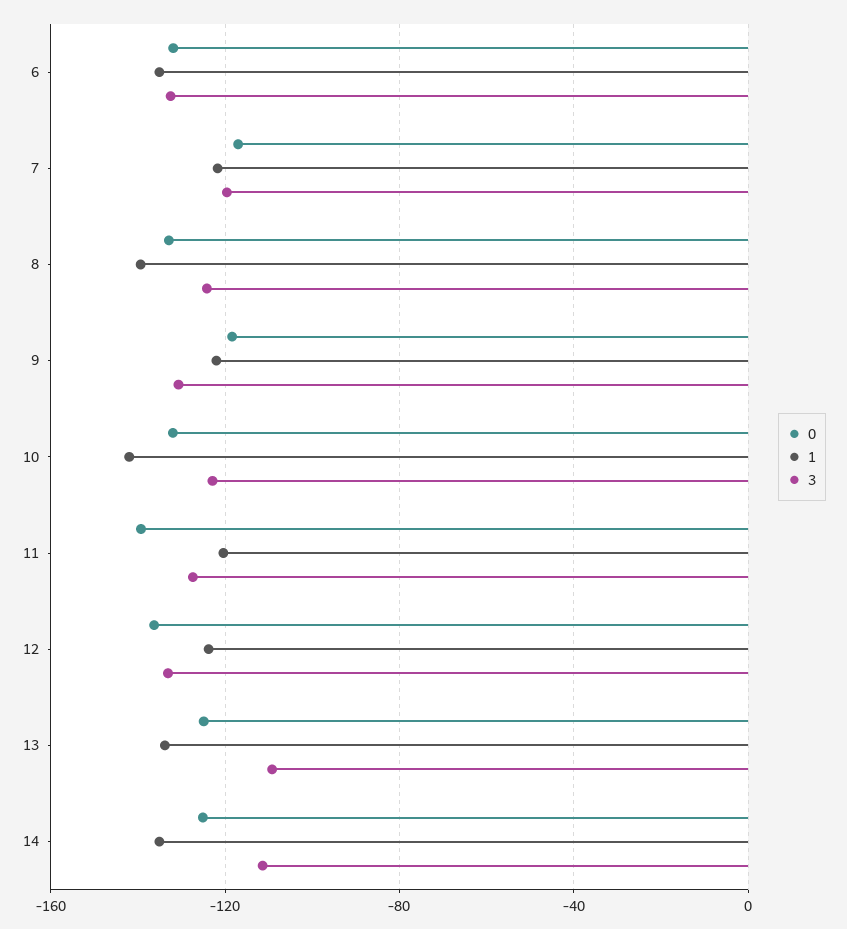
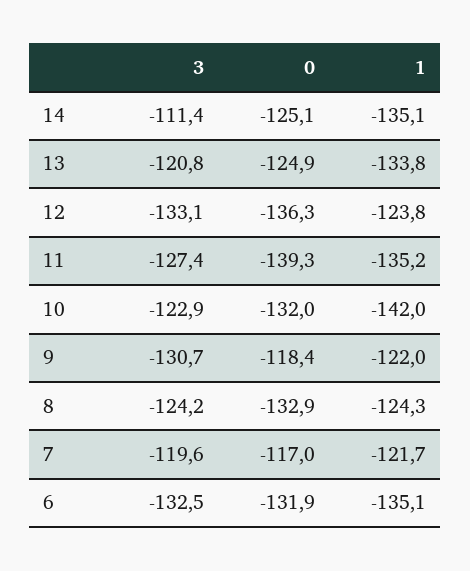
1, 8: -140 -> -124.3
1, 11: -120 -> -135.2
3, 13: -110 -> -120.8

